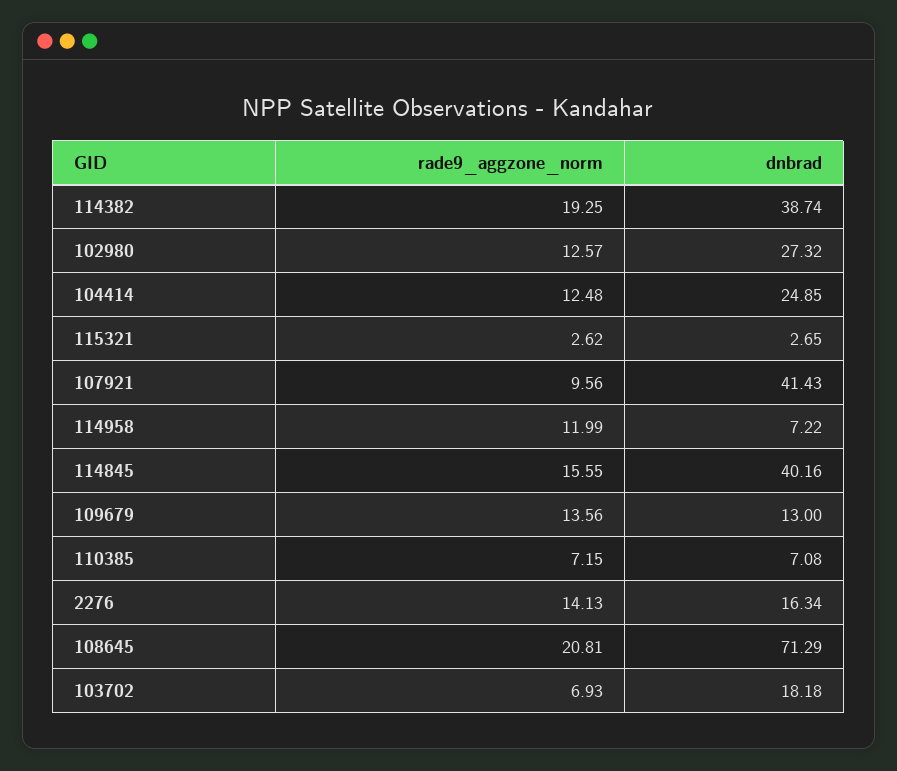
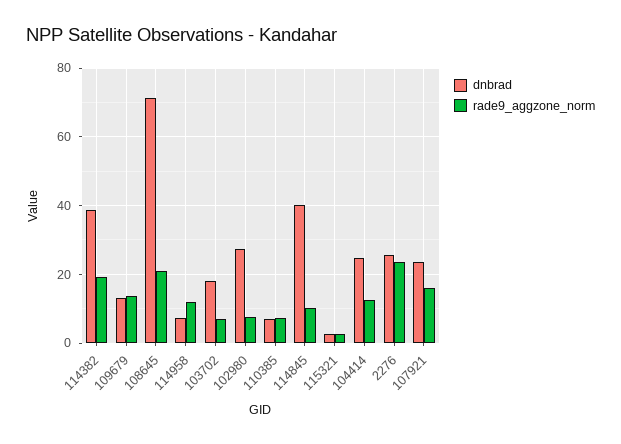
rade9_aggzone_norm, 102980: 12.57 -> 8
rade9_aggzone_norm, 107921: 9.56 -> 16
dnbrad, 107921: 41.43 -> 24
rade9_aggzone_norm, 114845: 15.55 -> 10
rade9_aggzone_norm, 2276: 14.13 -> 24
dnbrad, 2276: 16.34 -> 26

